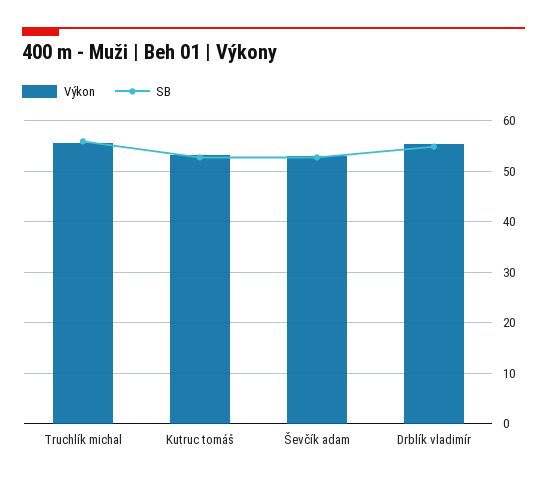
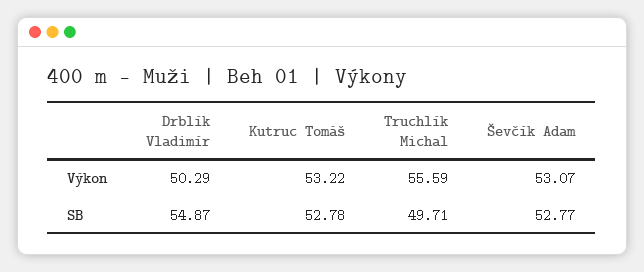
SB, Truchlík michal: 56 -> 49.71
Výkon, Drblík vladimír: 56 -> 50.29

